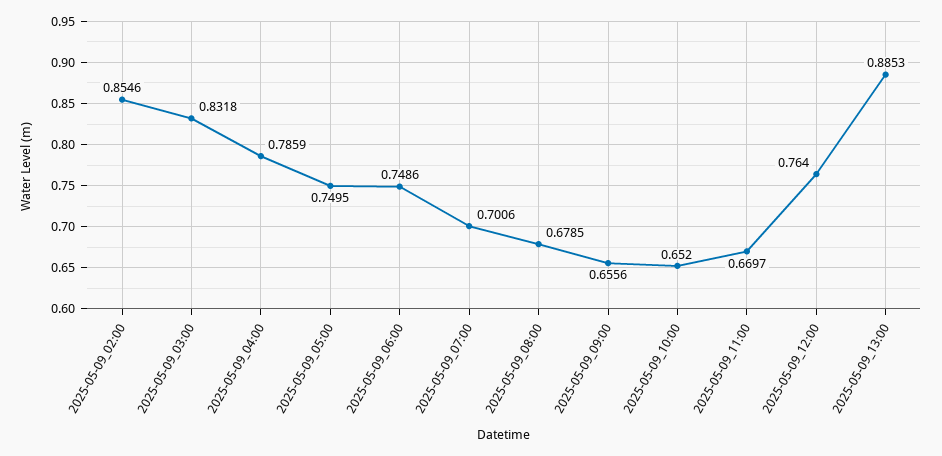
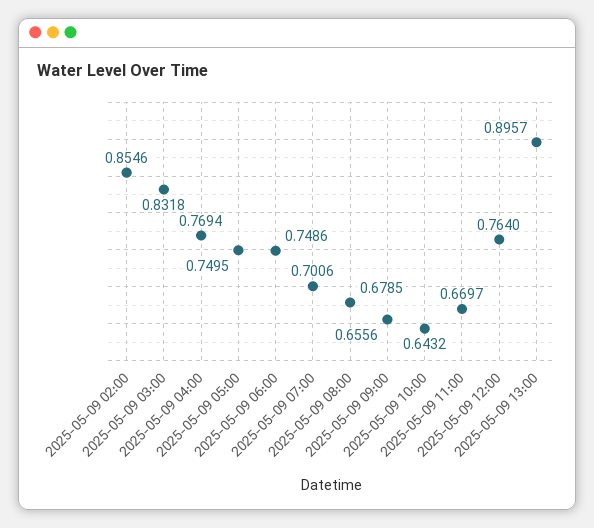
2025-05-09_04:00: 0.7859 -> 0.7694
2025-05-09_10:00: 0.652 -> 0.6432
2025-05-09_13:00: 0.8853 -> 0.8957

